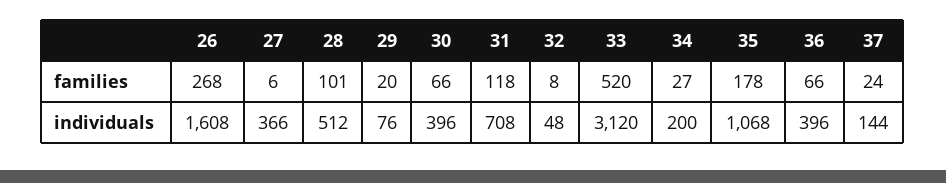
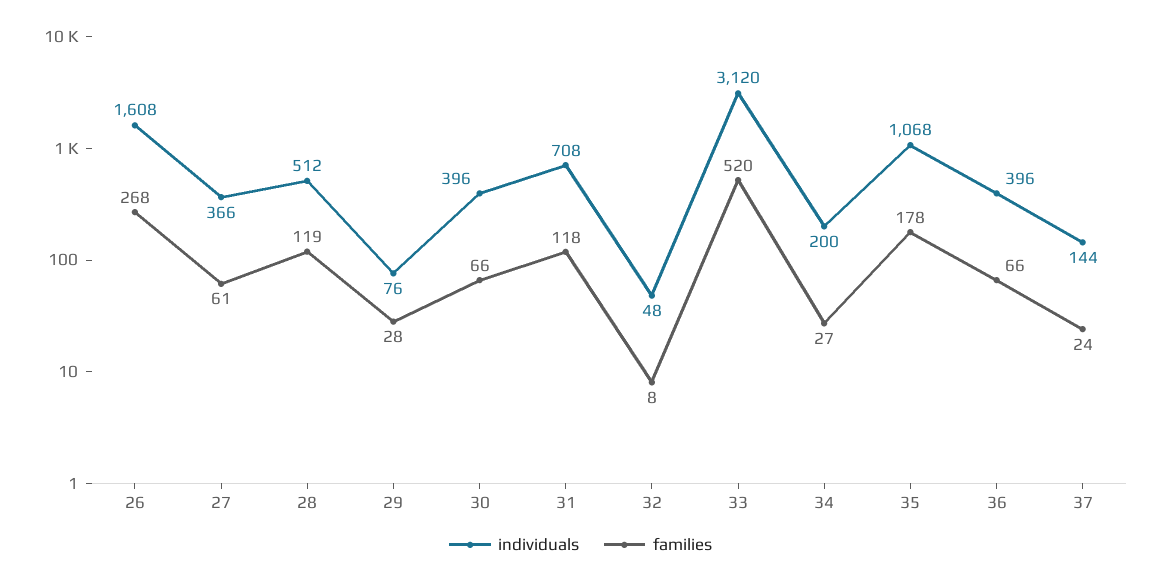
families, 27: 6 -> 61
families, 28: 101 -> 119
families, 29: 20 -> 28

